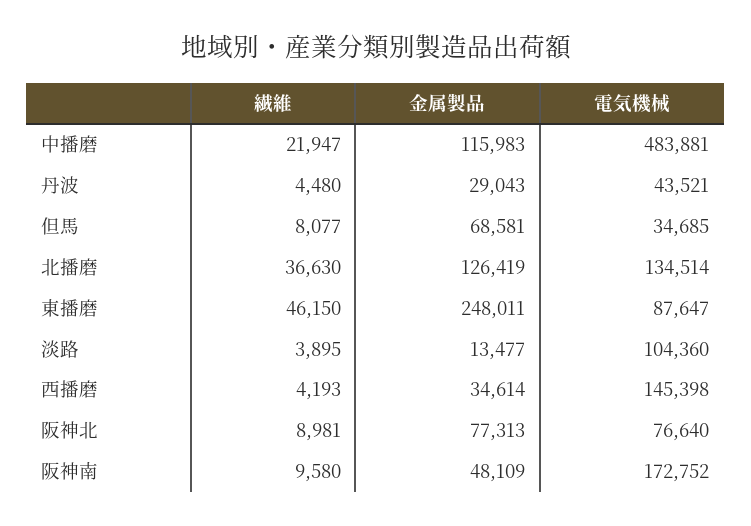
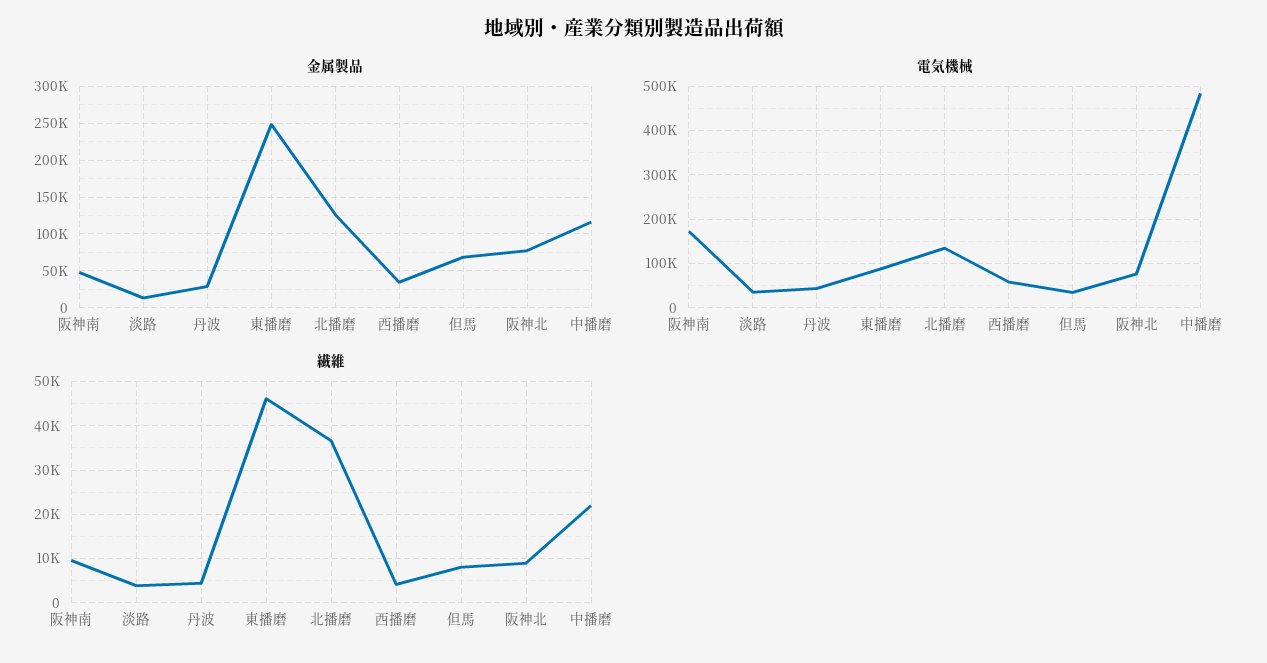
電気機械, 淡路: 104360 -> 40000
電気機械, 西播磨: 145398 -> 60000

